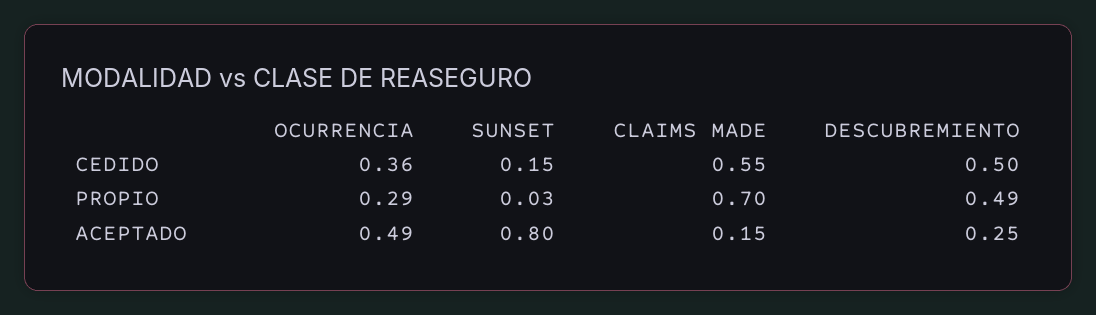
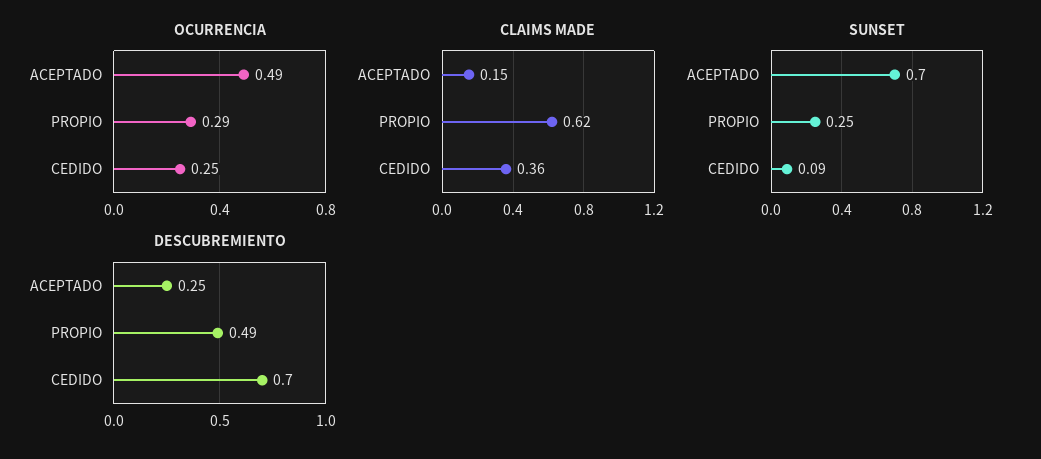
OCURRENCIA, CEDIDO: 0.36 -> 0.25
SUNSET, CEDIDO: 0.15 -> 0.09
CLAIMS MADE, CEDIDO: 0.55 -> 0.36
DESCUBREMIENTO, CEDIDO: 0.5 -> 0.7
SUNSET, PROPIO: 0.03 -> 0.25
CLAIMS MADE, PROPIO: 0.7 -> 0.62
SUNSET, ACEPTADO: 0.8 -> 0.7

